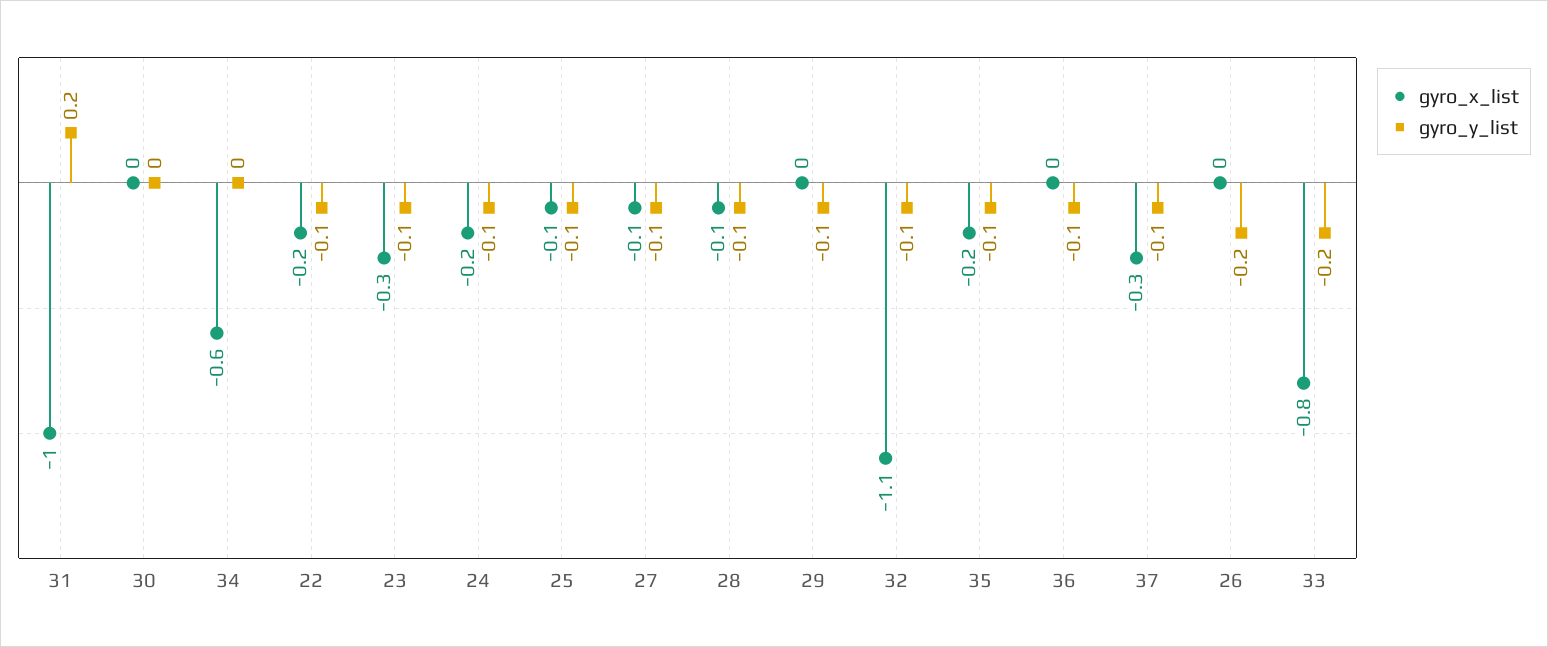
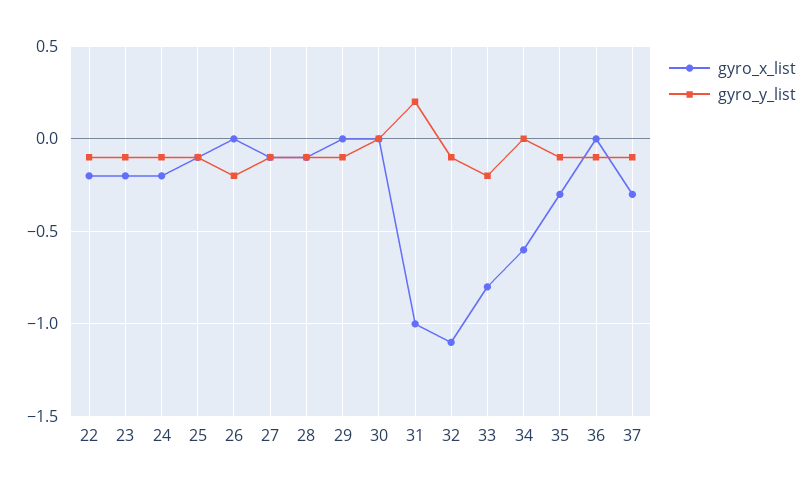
gyro_x_list, 23: -0.3 -> -0.2
gyro_x_list, 35: -0.2 -> -0.3

